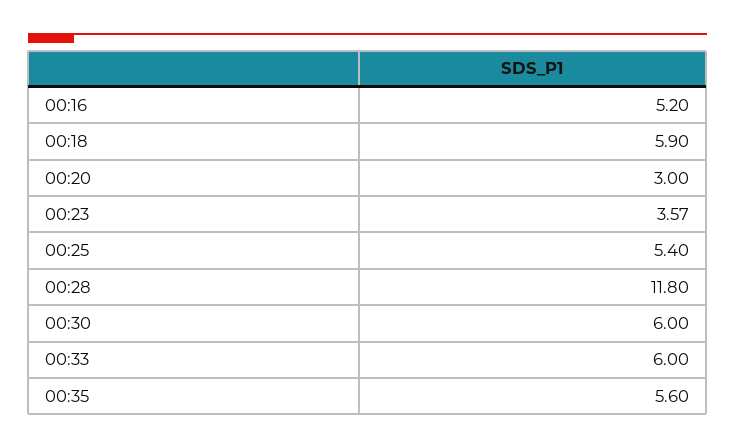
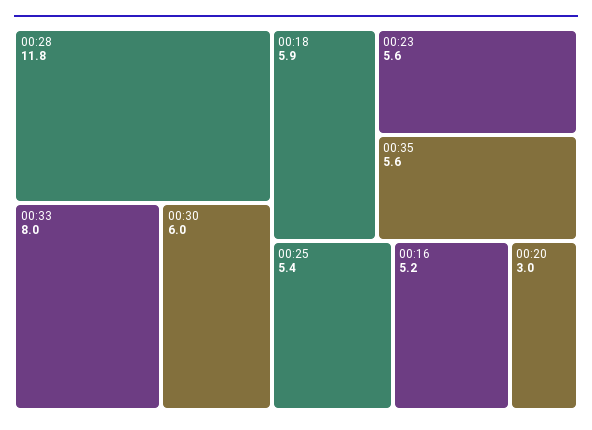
00:23: 3.57 -> 5.6
00:33: 6 -> 8

